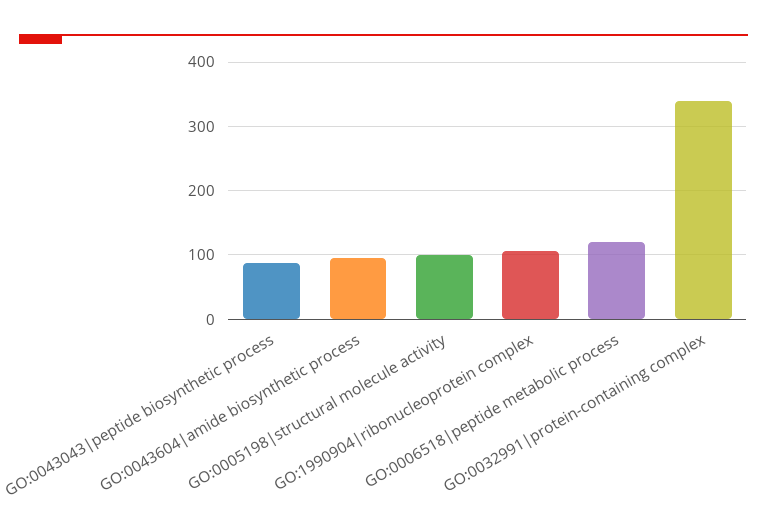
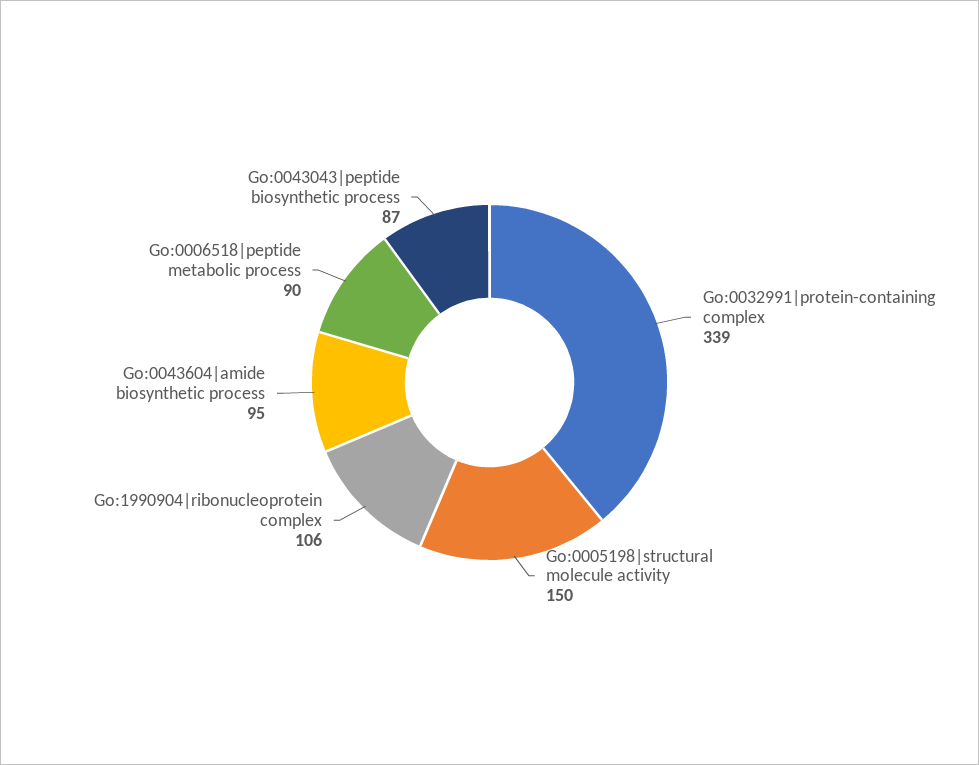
GO:0005198|structural molecule activity: 100 -> 150
GO:0006518|peptide metabolic process: 120 -> 90

